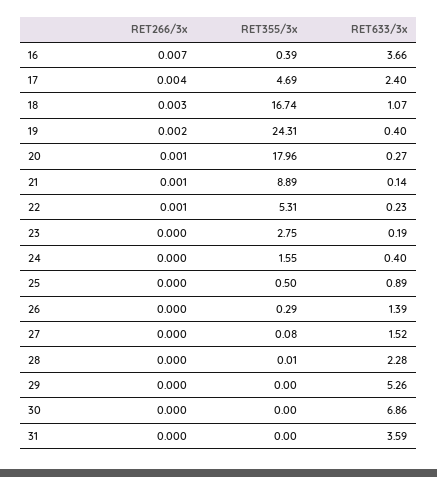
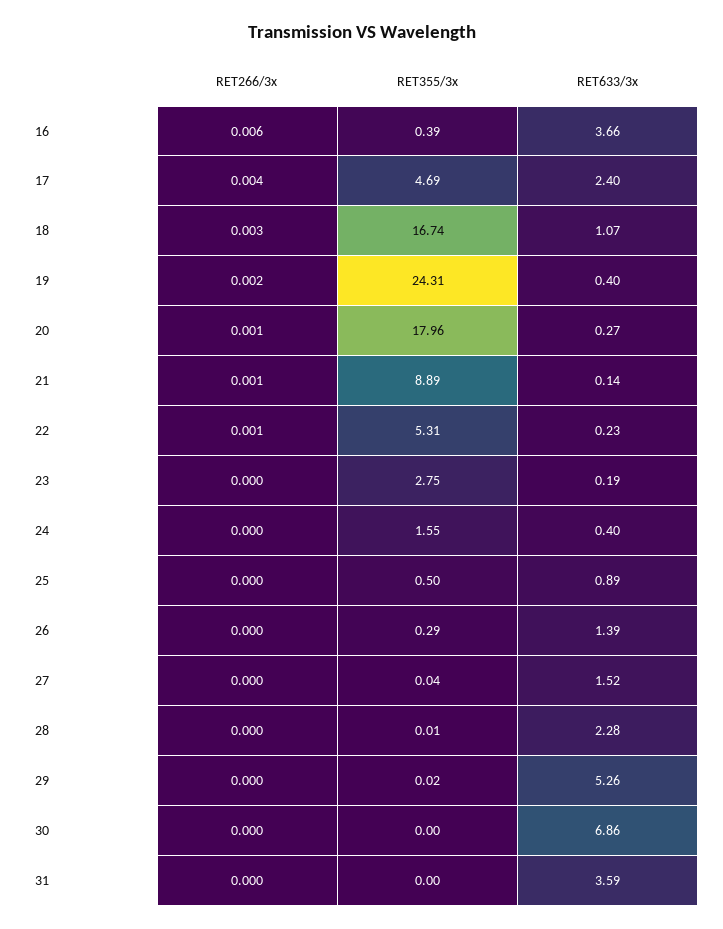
RET266/3x, 16: 0.007 -> 0.006
RET355/3x, 27: 0.08 -> 0.04
RET355/3x, 29: 0 -> 0.02

